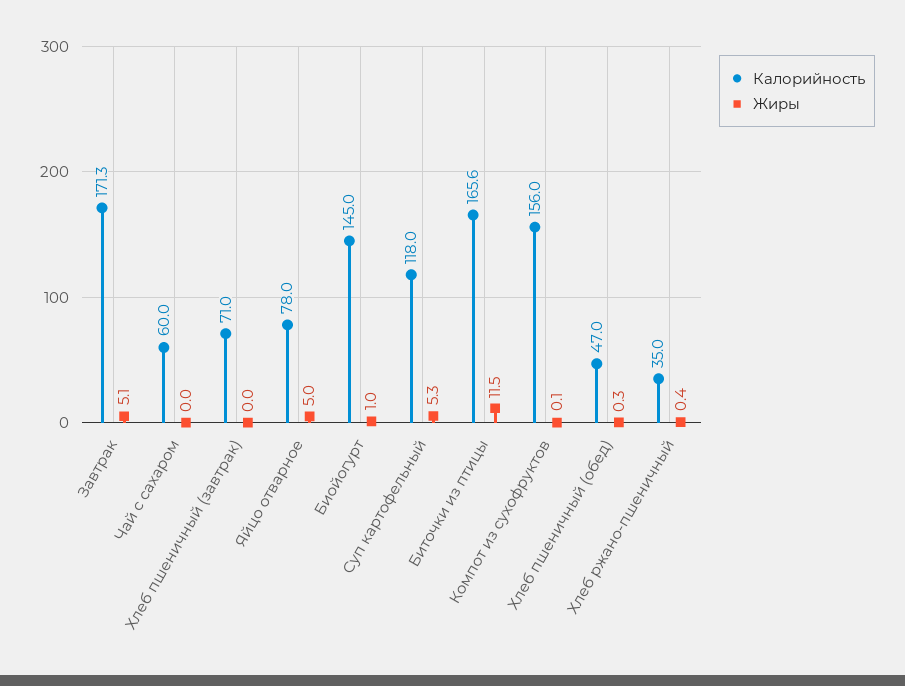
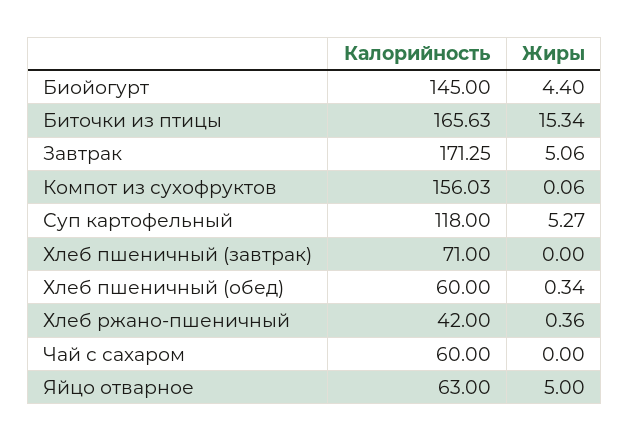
Калорийность, Яйцо отварное: 78 -> 63
Жиры, Биойогурт: 1 -> 4.4
Жиры, Биточки из птицы: 11.5 -> 15.34
Калорийность, Хлеб пшеничный (обед): 47 -> 60
Калорийность, Хлеб ржано-пшеничный: 35 -> 42

